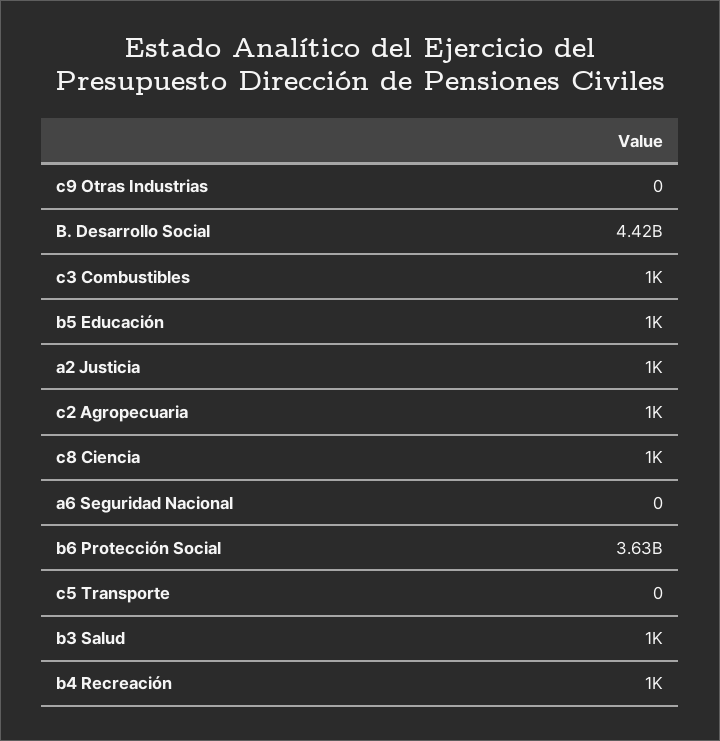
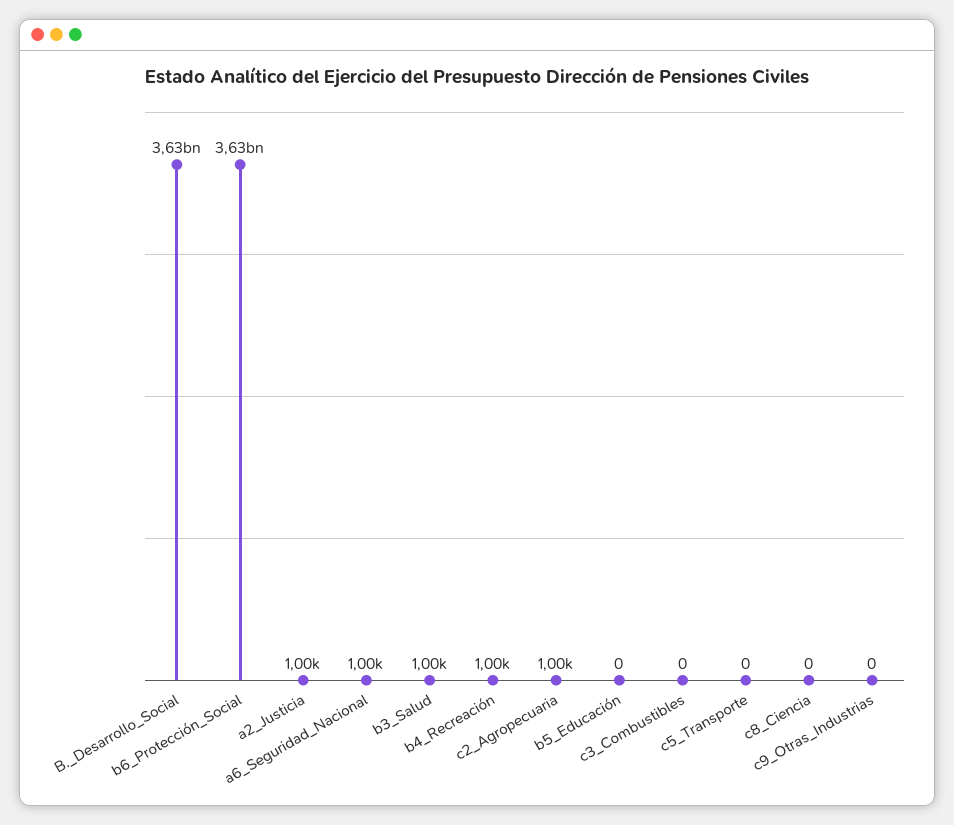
B. Desarrollo Social: 4420000000 -> 3630000000
c3 Combustibles: 1000 -> 0
b5 Educación: 1000 -> 0
c8 Ciencia: 1000 -> 0
a6 Seguridad Nacional: 0 -> 1000

